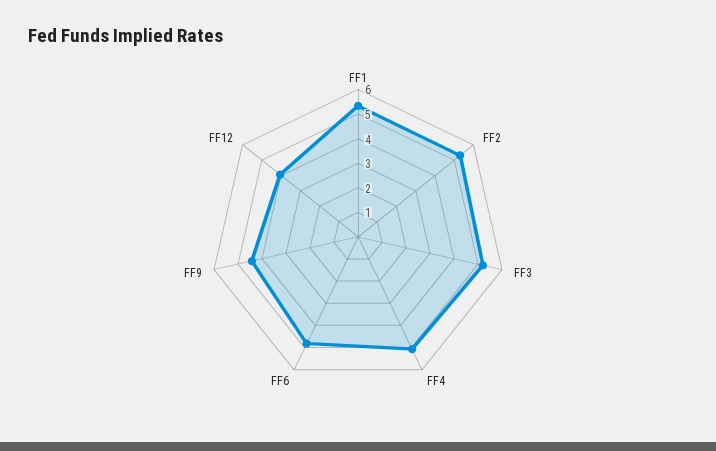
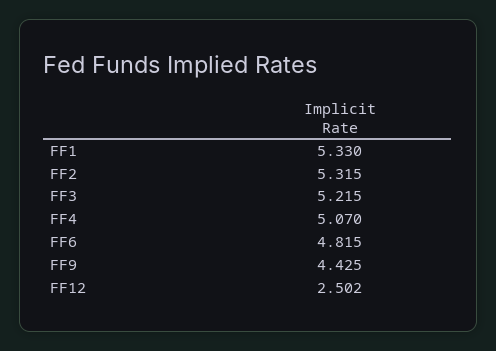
FF12: 4 -> 2.502

